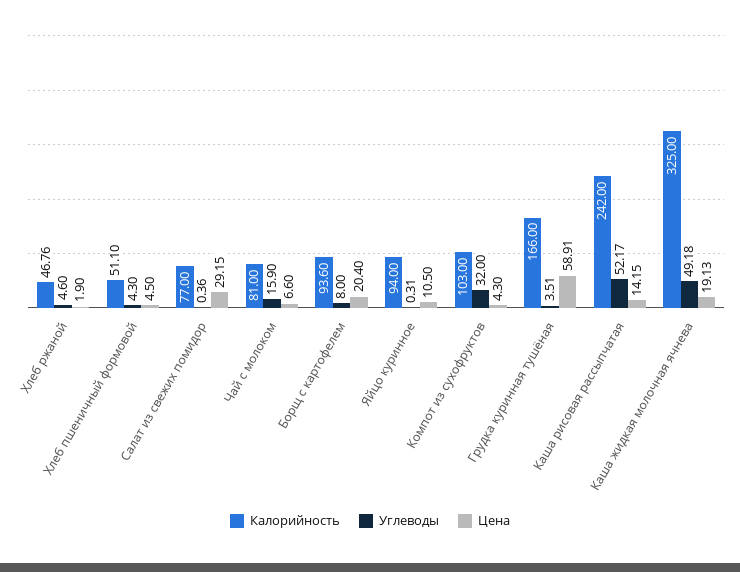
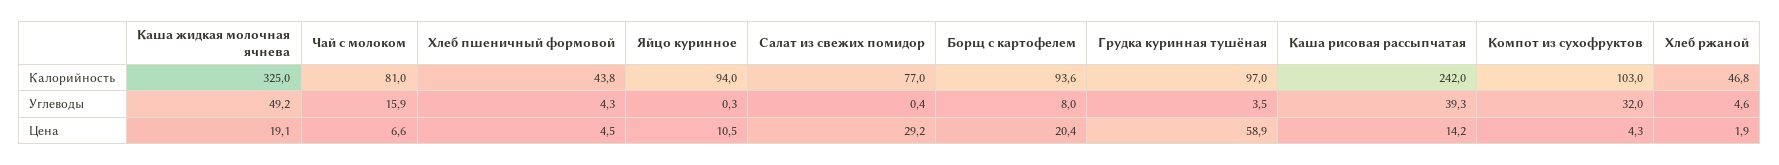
Калорийность, Хлеб пшеничный формовой: 51.1 -> 43.8
Калорийность, Грудка куринная тушёная: 166 -> 97
Углеводы, Каша рисовая рассыпчатая: 52.17 -> 39.3

